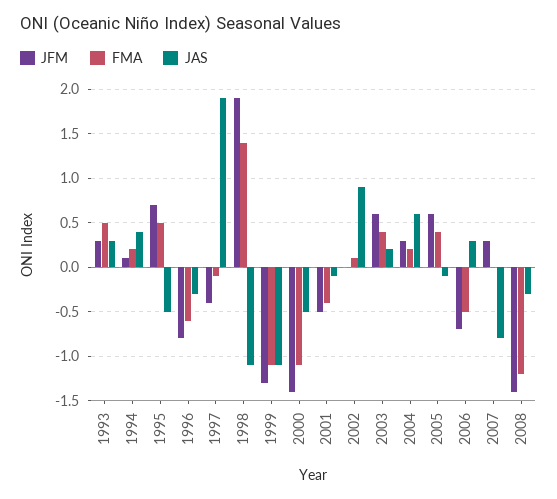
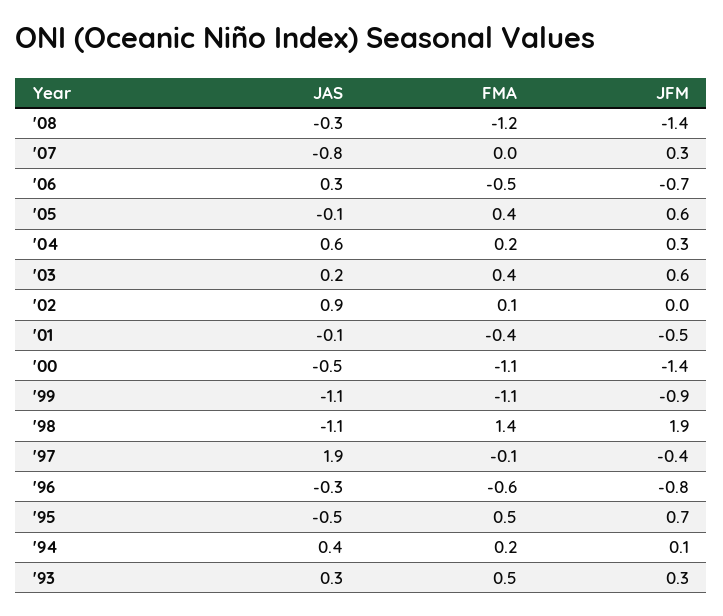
JFM, 1999: -1.3 -> -0.9

